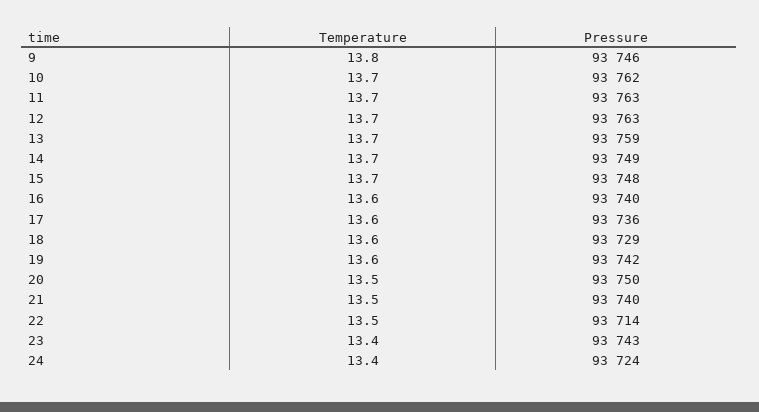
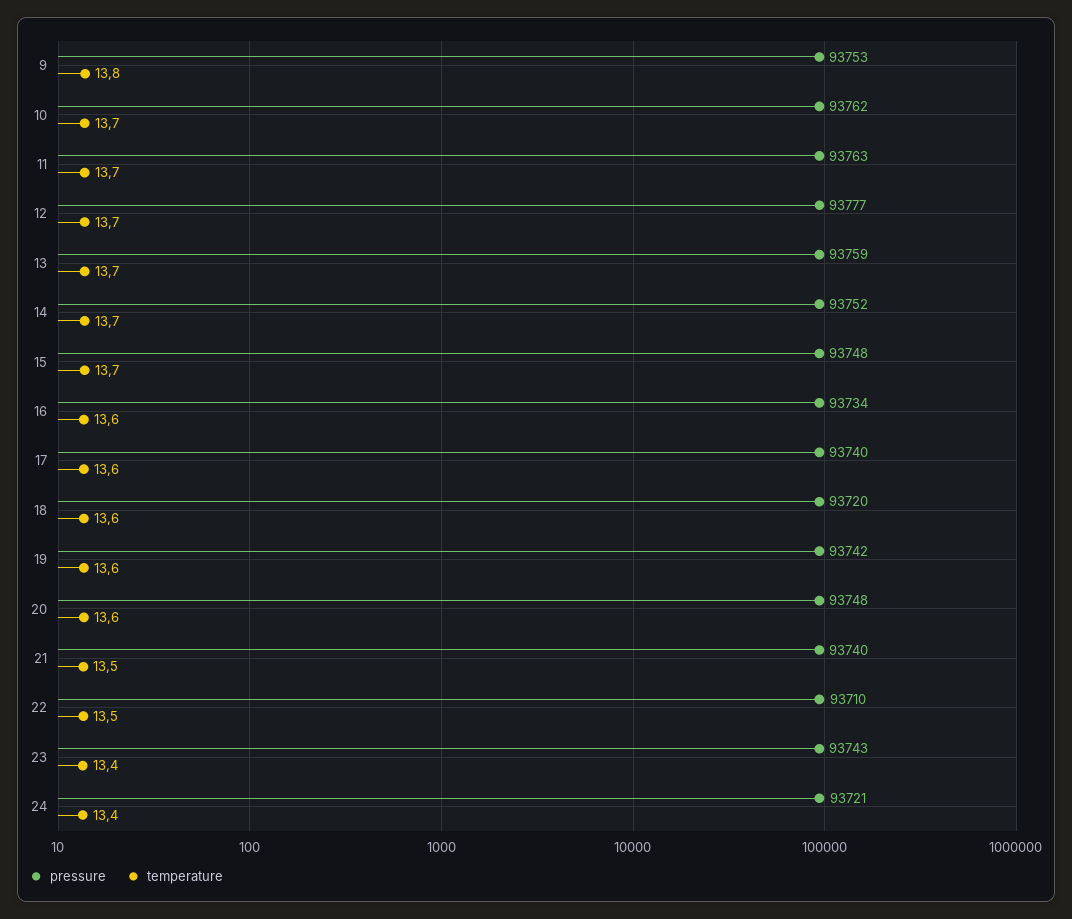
Pressure, 9: 93746 -> 93753
Pressure, 12: 93763 -> 93777
Pressure, 14: 93749 -> 93752
Pressure, 16: 93740 -> 93734
Pressure, 17: 93736 -> 93740
Pressure, 18: 93729 -> 93720
Temperature, 20: 13.5 -> 13.6
Pressure, 20: 93750 -> 93748
Pressure, 22: 93714 -> 93710
Pressure, 24: 93724 -> 93721

